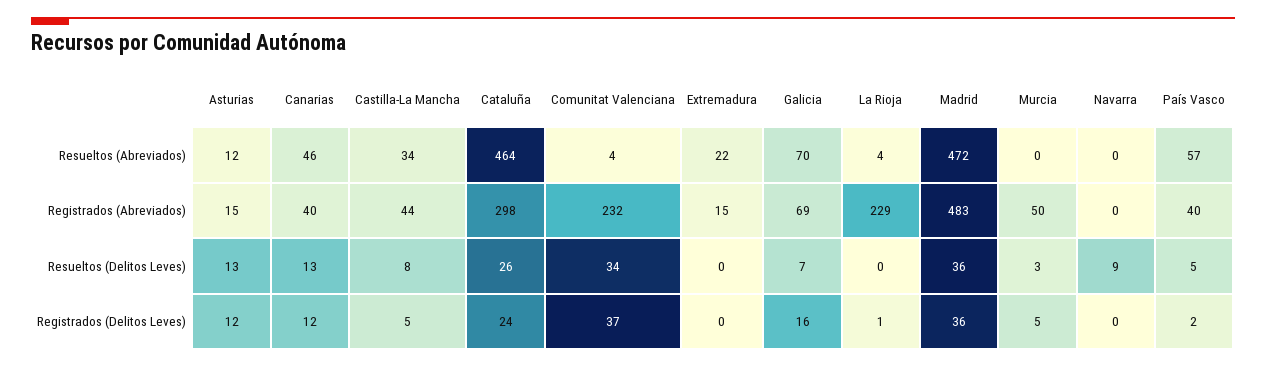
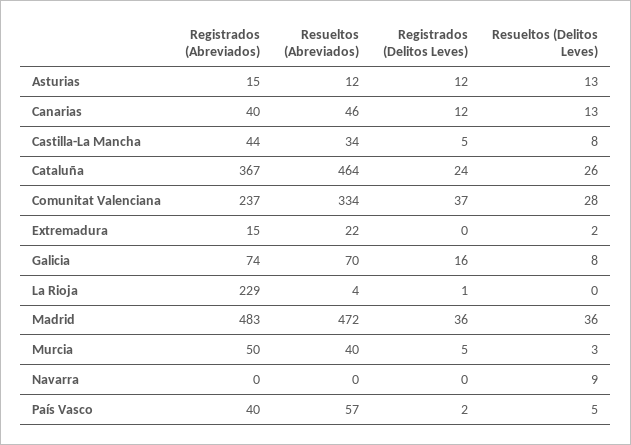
Comunitat Valenciana, Resueltos (Abreviados): 4 -> 334
Murcia, Resueltos (Abreviados): 0 -> 40
Cataluña, Registrados (Abreviados): 298 -> 367
Comunitat Valenciana, Registrados (Abreviados): 232 -> 237
Galicia, Registrados (Abreviados): 69 -> 74
Comunitat Valenciana, Resueltos (Delitos Leves): 34 -> 28
Extremadura, Resueltos (Delitos Leves): 0 -> 2
Galicia, Resueltos (Delitos Leves): 7 -> 8

